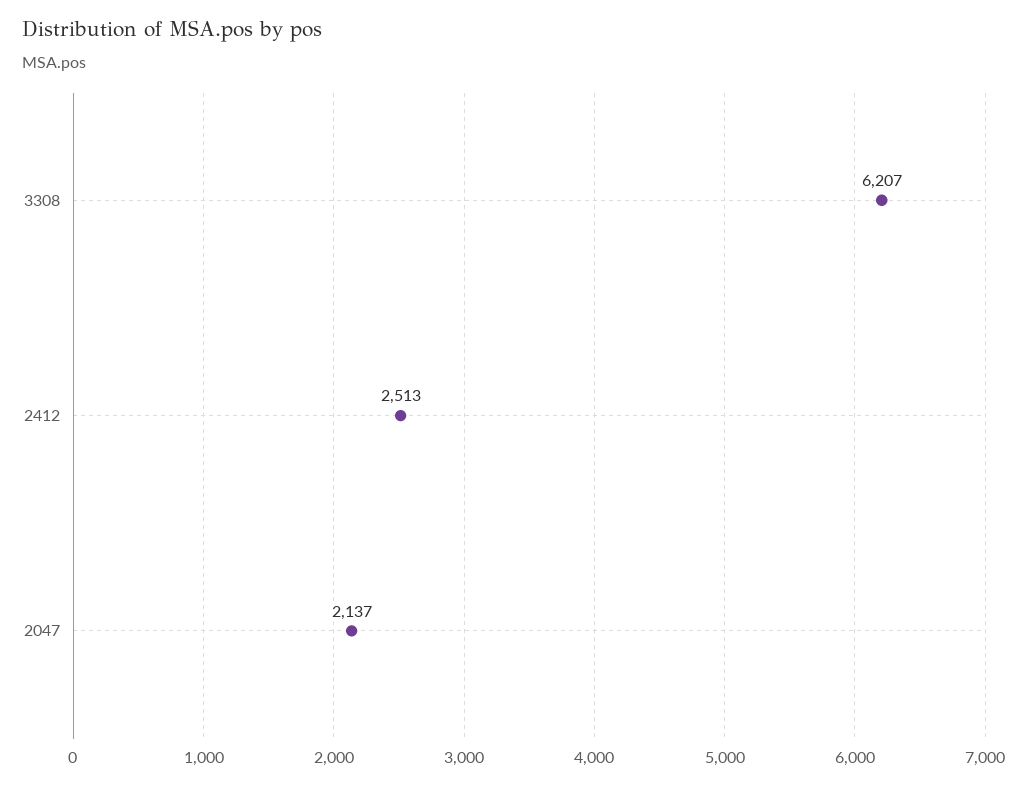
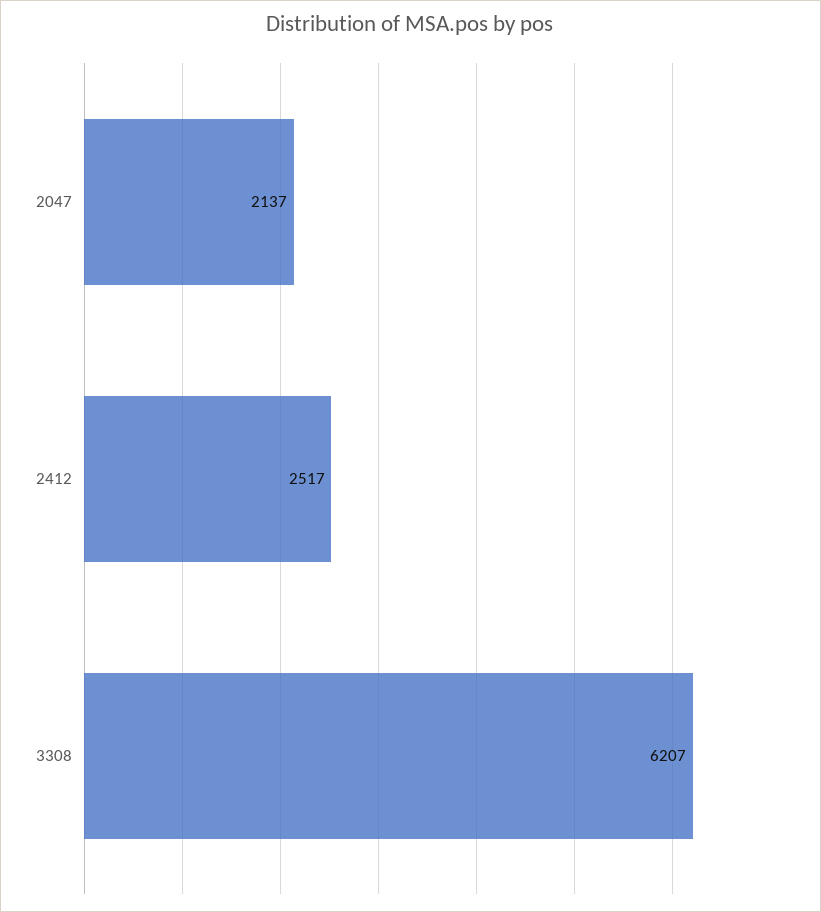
2412: 2513 -> 2517

